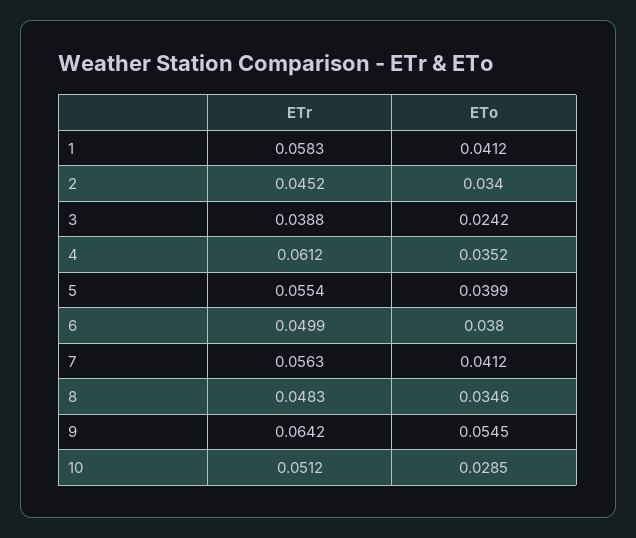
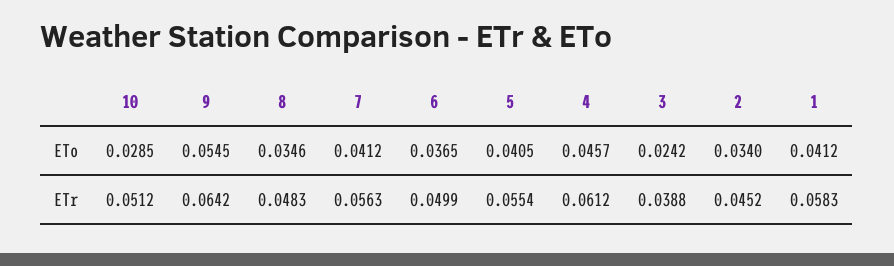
ETo, 4: 0.0352 -> 0.0457
ETo, 5: 0.0399 -> 0.0405
ETo, 6: 0.038 -> 0.0365

